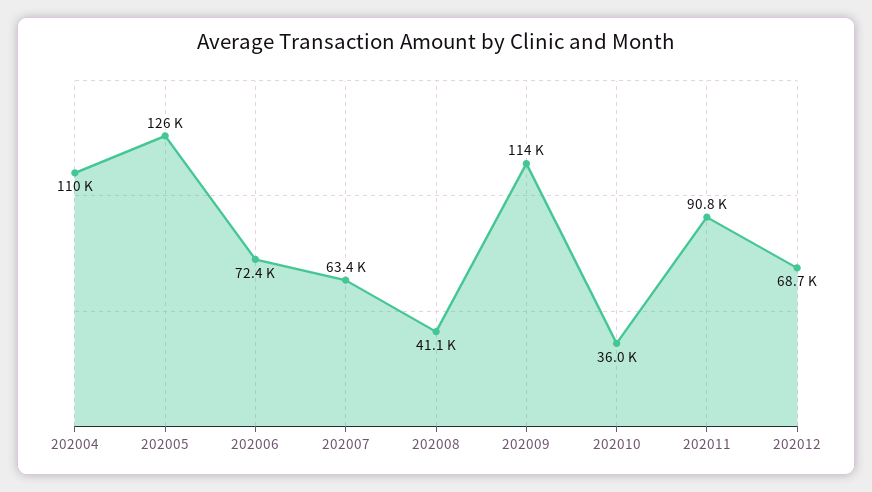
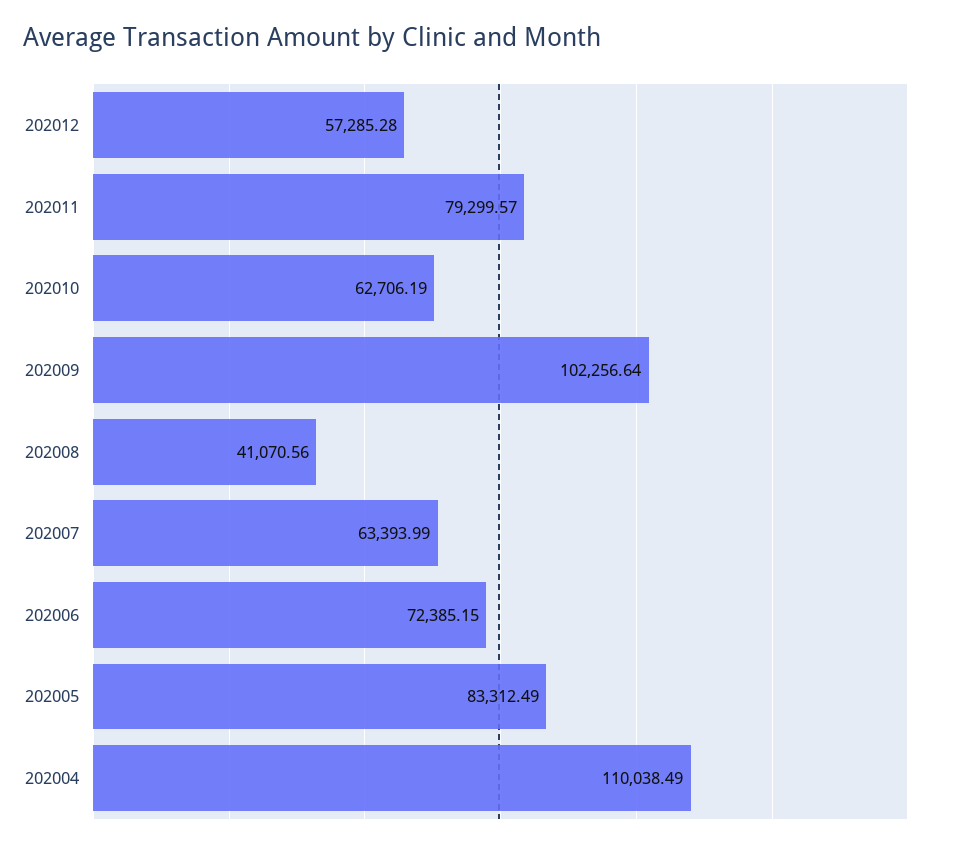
202005: 126000 -> 83312.49
202009: 114000 -> 102256.64
202010: 36000 -> 62706.19
202011: 90800 -> 79299.57
202012: 68700 -> 57285.28

